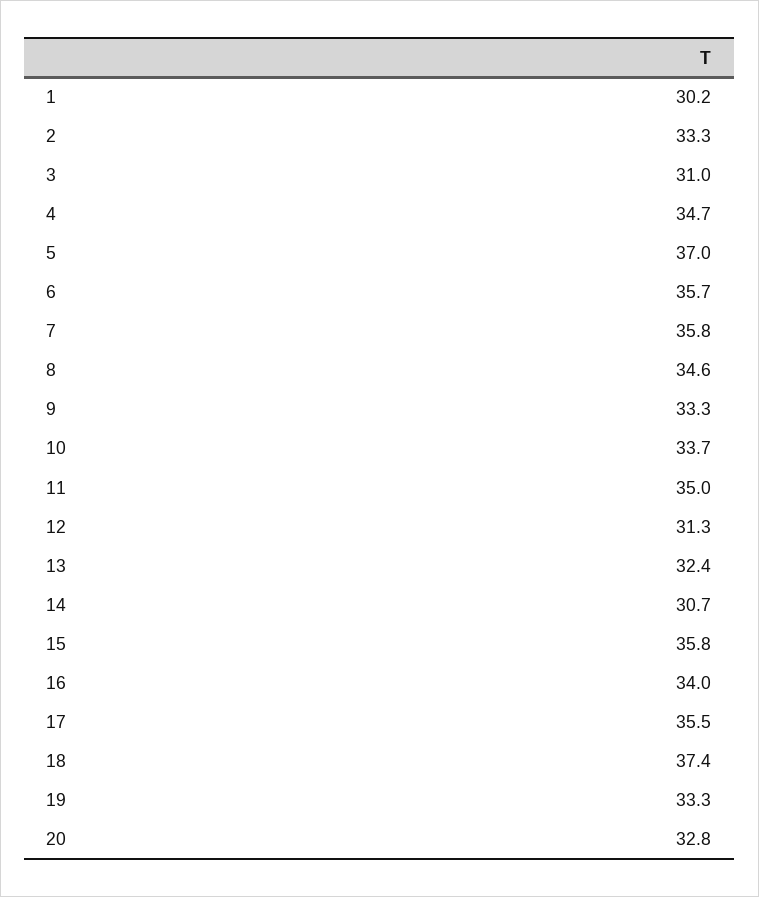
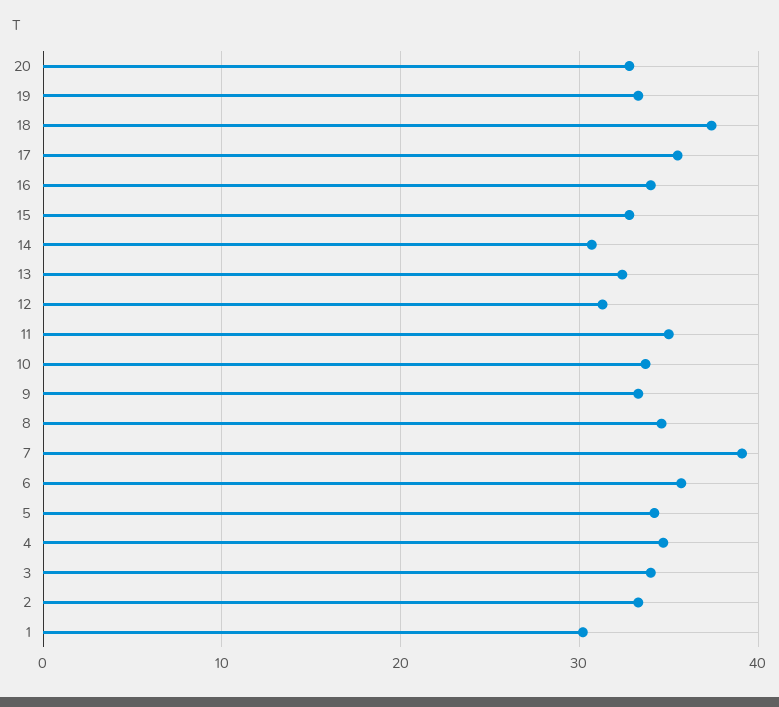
3: 31 -> 34
5: 37 -> 34
7: 35.8 -> 39
15: 35.8 -> 33

